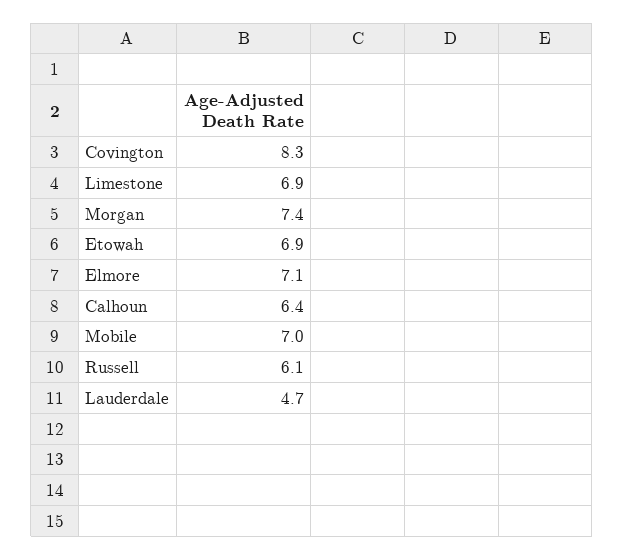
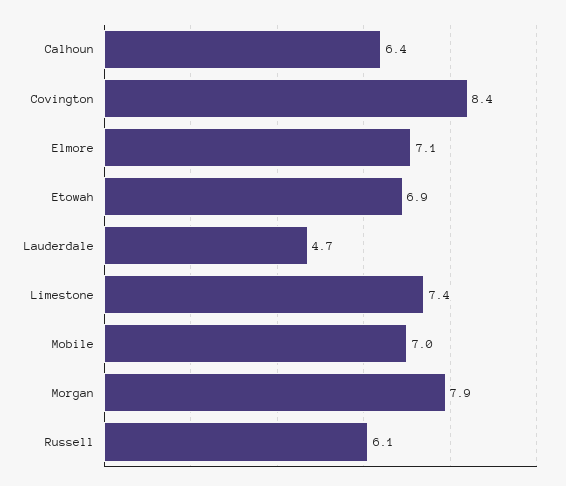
Covington: 8.3 -> 8.4
Limestone: 6.9 -> 7.4
Morgan: 7.4 -> 7.9

